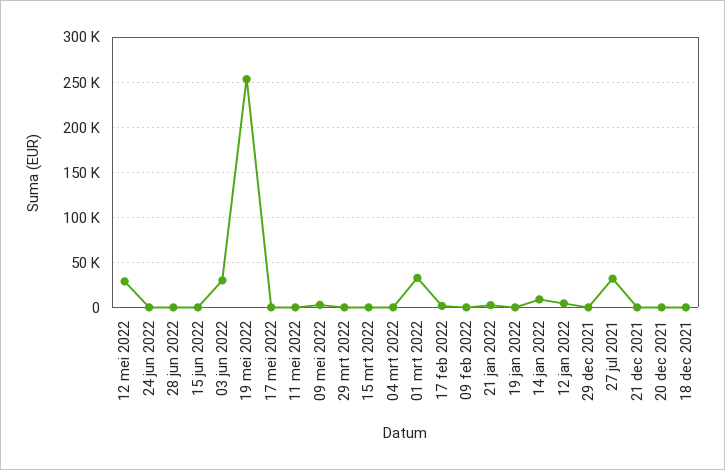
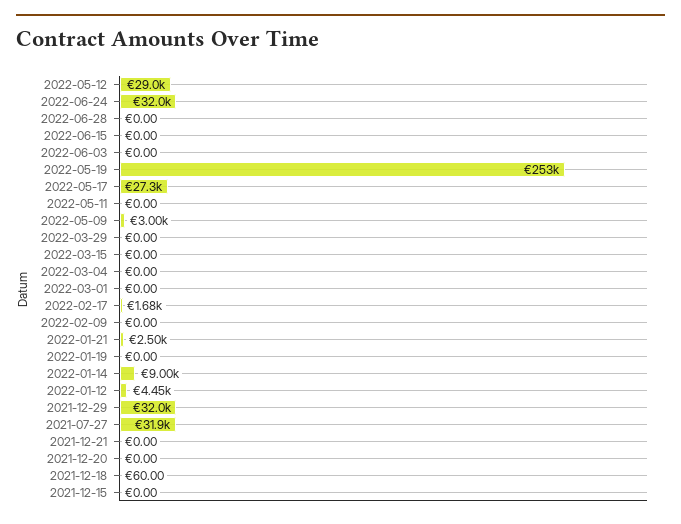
24 jun 2022: 0 -> 32000
03 jun 2022: 30000 -> 0
17 mei 2022: 0 -> 27300
01 mrt 2022: 30000 -> 0
29 dec 2021: 0 -> 32000
2021-12-15: none -> 0

